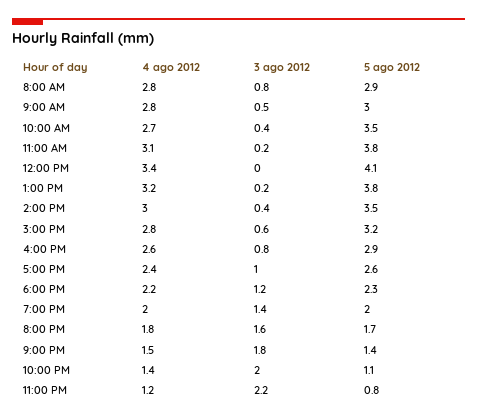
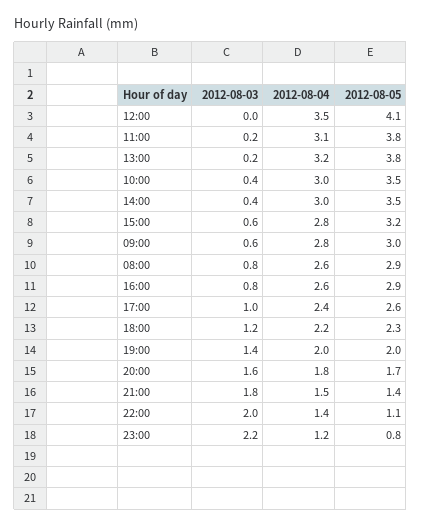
4 ago 2012, 8:00 AM: 2.8 -> 2.6
3 ago 2012, 9:00 AM: 0.5 -> 0.6
4 ago 2012, 10:00 AM: 2.7 -> 3
4 ago 2012, 12:00 PM: 3.4 -> 3.5

